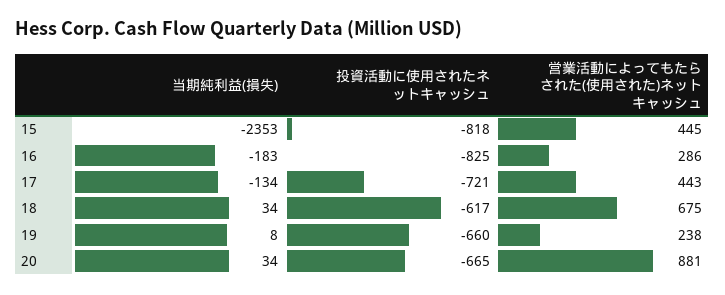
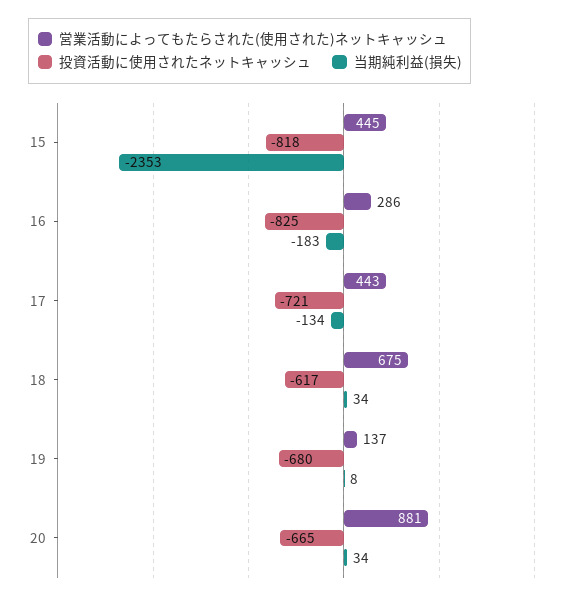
投資活動に使用されたネットキャッシュ, 19: -660 -> -680
営業活動によってもたらされた(使用された)ネットキャッシュ, 19: 238 -> 137

